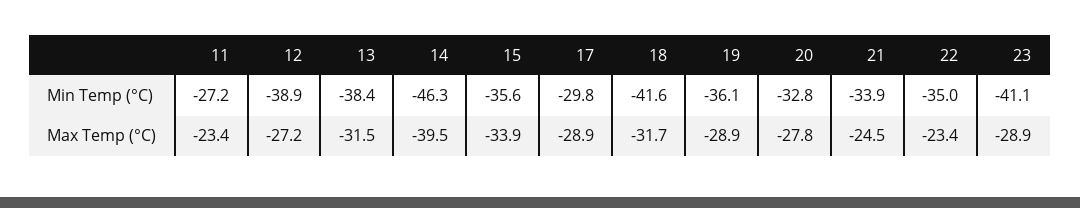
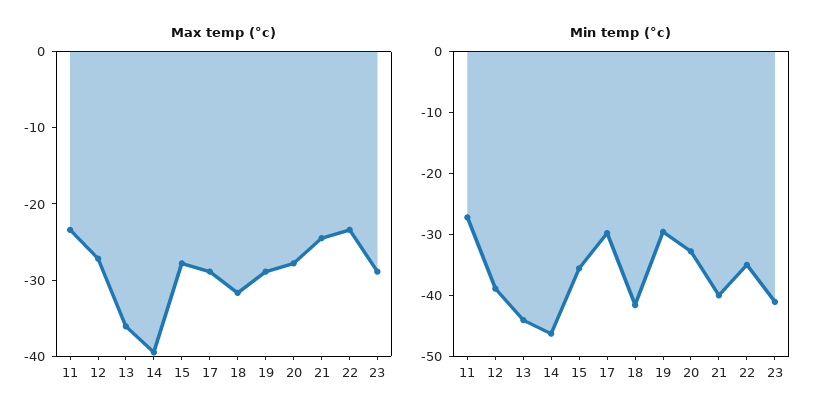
Min Temp (°C), 13: -38.4 -> -44
Min Temp (°C), 19: -36.1 -> -30
Min Temp (°C), 21: -33.9 -> -40
Max Temp (°C), 13: -31.5 -> -36
Max Temp (°C), 15: -33.9 -> -28

